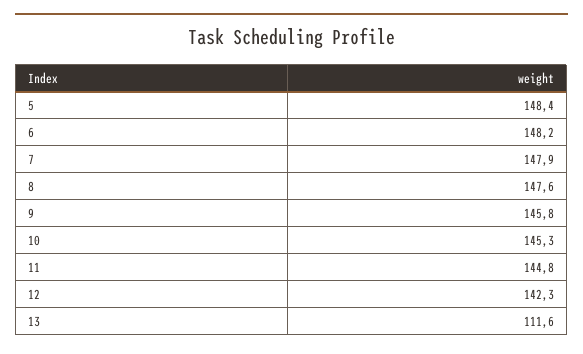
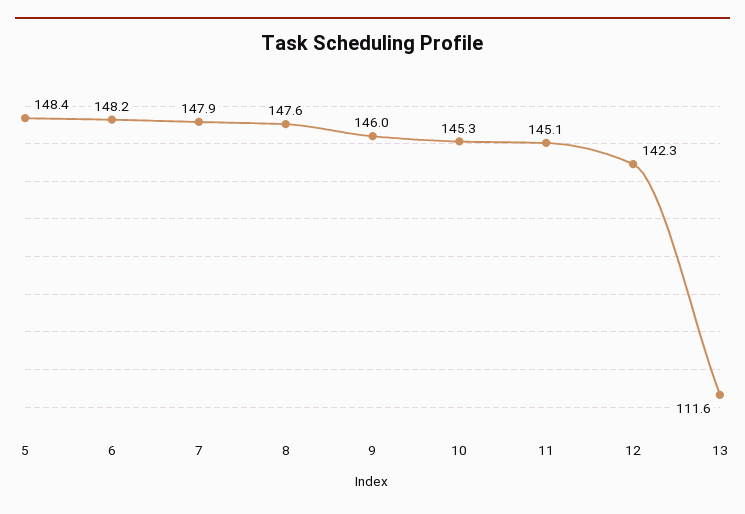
9: 145.8 -> 146
11: 144.8 -> 145.1

